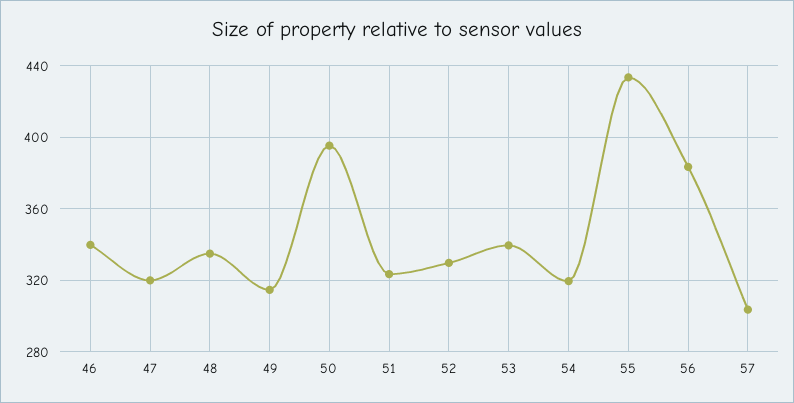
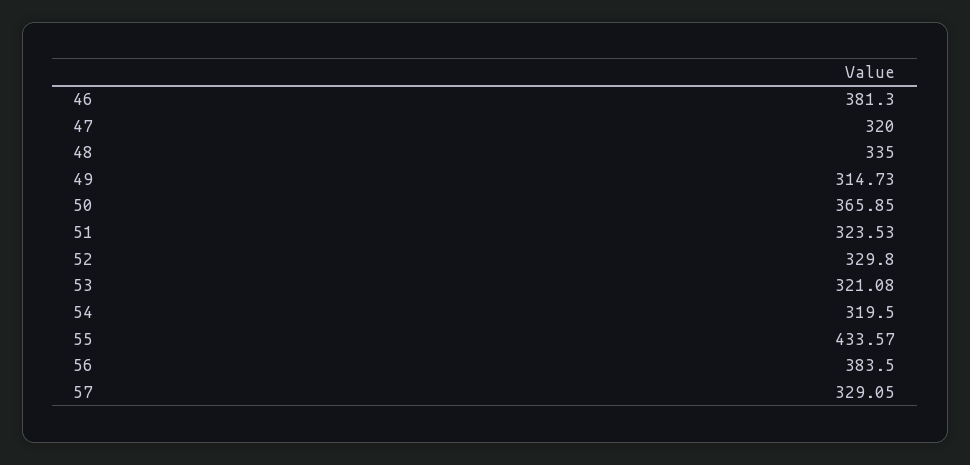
46: 340 -> 381.3
50: 395 -> 365.85
53: 340 -> 321.08
57: 305 -> 329.05

